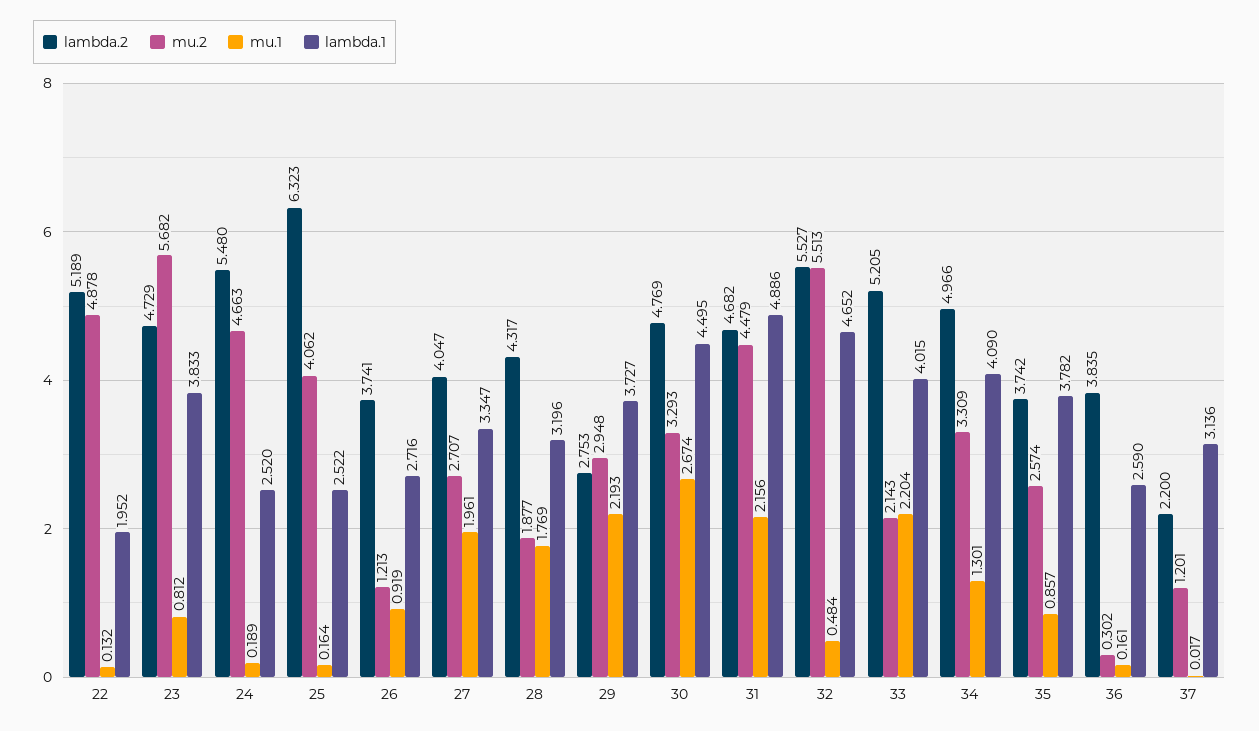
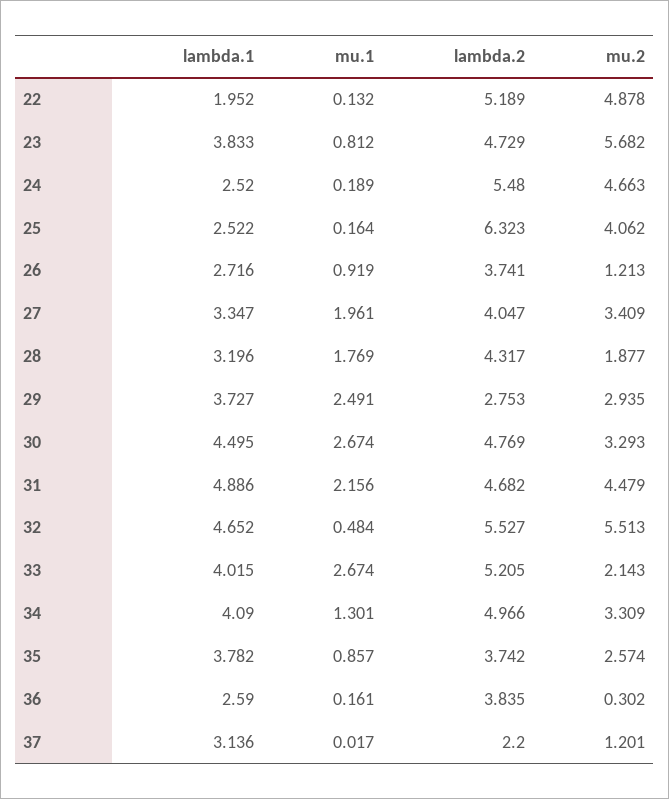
mu.2, 27: 2.707 -> 3.409
mu.2, 29: 2.948 -> 2.935
mu.1, 29: 2.193 -> 2.491
mu.1, 33: 2.204 -> 2.674

